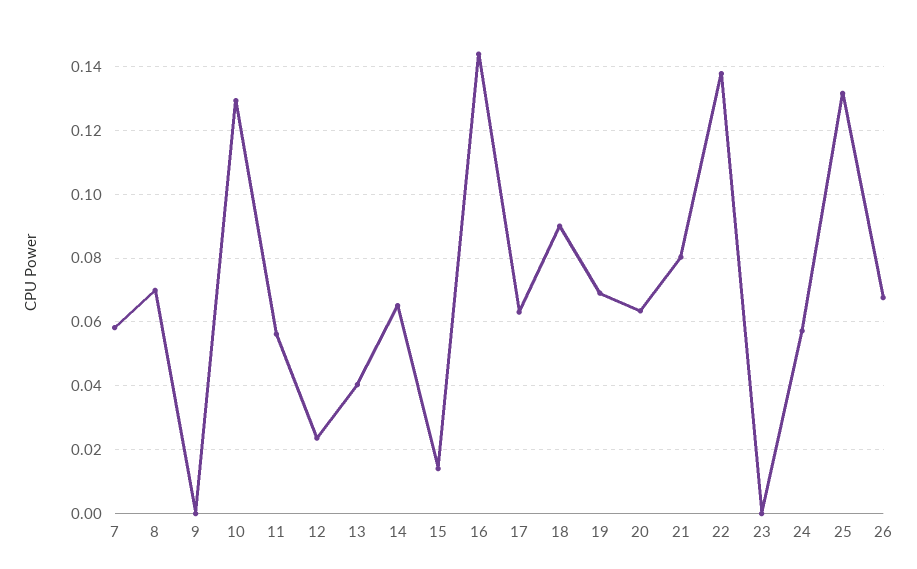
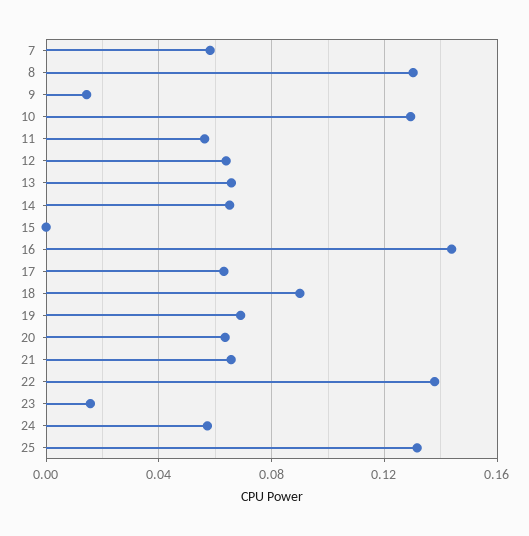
8: 0.07 -> 0.13
9: 0 -> 0.015
12: 0.024 -> 0.065
13: 0.04 -> 0.065
15: 0.014 -> 0
21: 0.08 -> 0.065
23: 0 -> 0.015
26: 0.068 -> none

